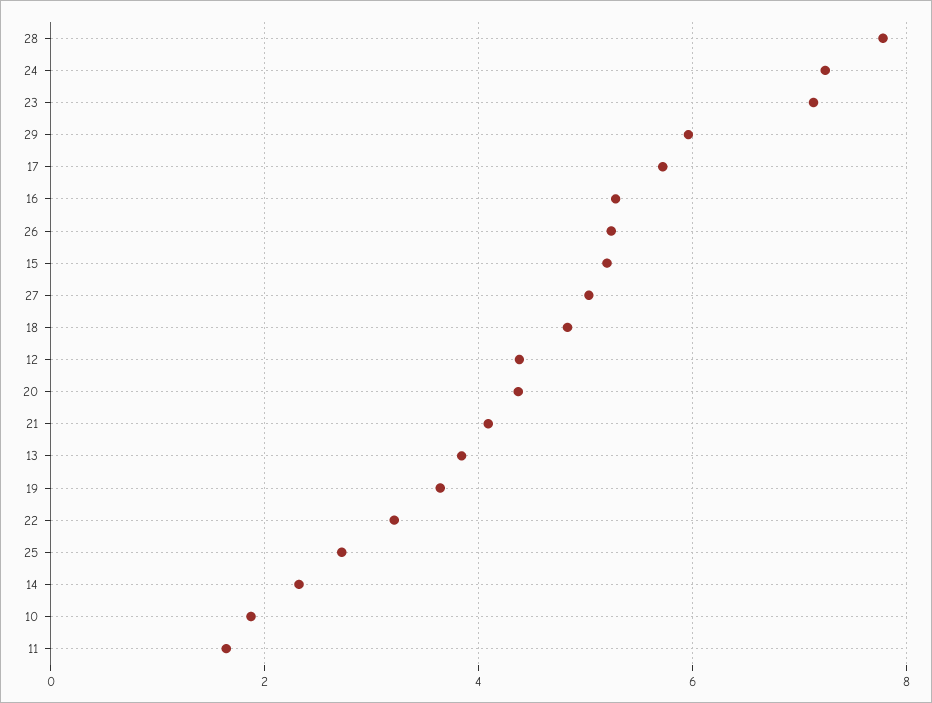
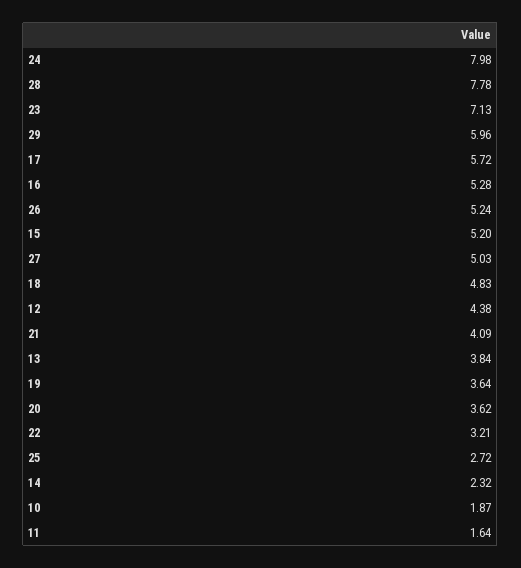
24: 7.2 -> 7.98
20: 4.4 -> 3.62

